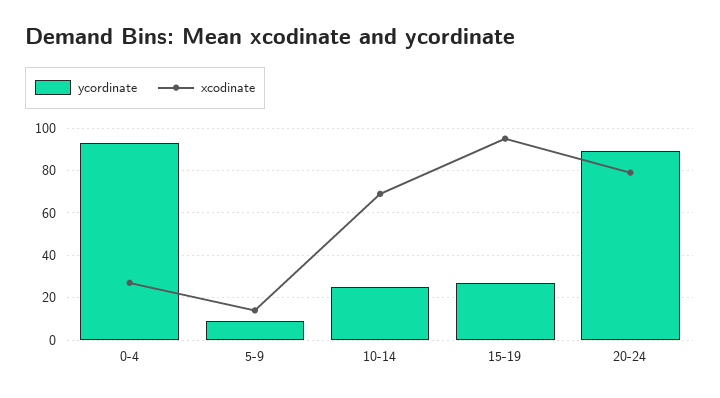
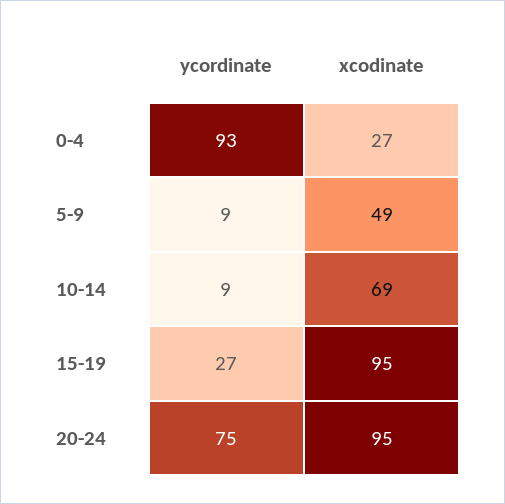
xcodinate, 5-9: 15 -> 49
ycordinate, 10-14: 25 -> 9
ycordinate, 20-24: 90 -> 75
xcodinate, 20-24: 80 -> 95

